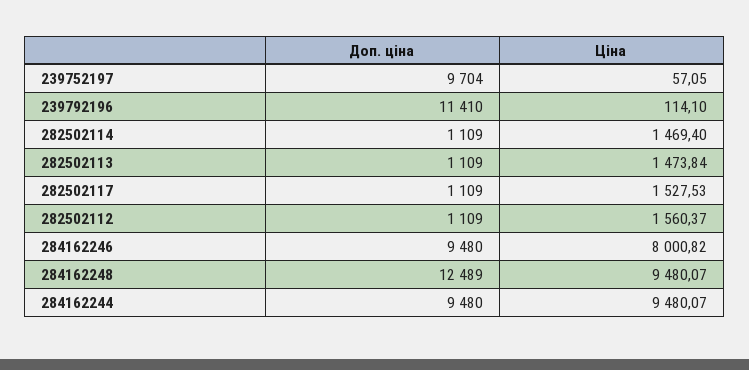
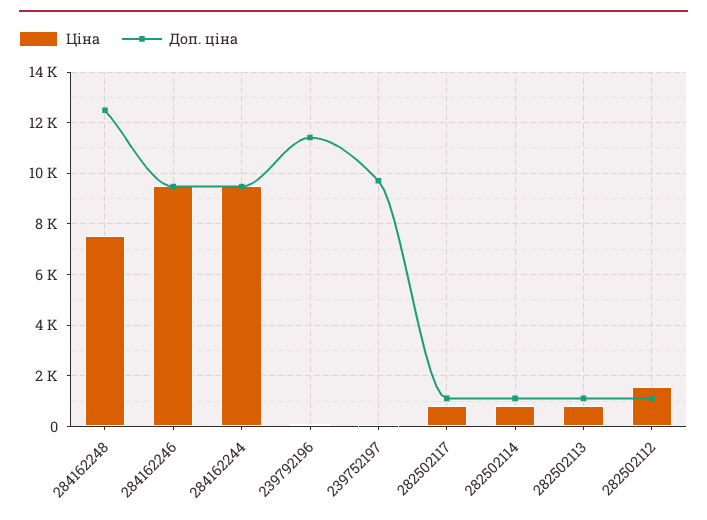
Ціна, 282502114: 1469.4 -> 750
Ціна, 282502113: 1473.84 -> 750
Ціна, 282502117: 1527.53 -> 750
Ціна, 284162246: 8000.82 -> 9500
Ціна, 284162248: 9480.07 -> 7500

